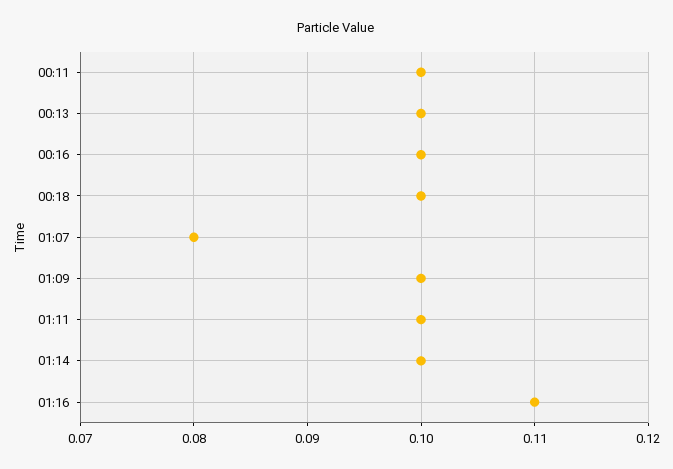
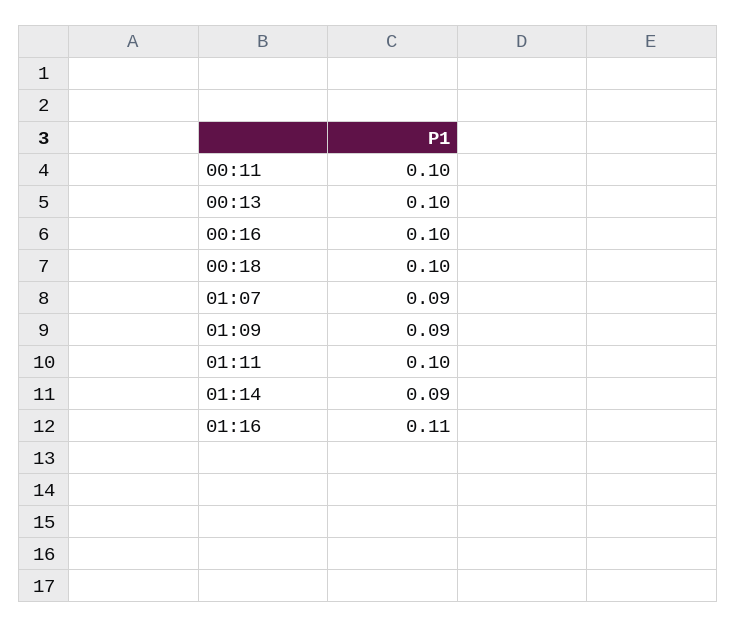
01:07: 0.08 -> 0.09
01:09: 0.1 -> 0.09
01:14: 0.1 -> 0.09

